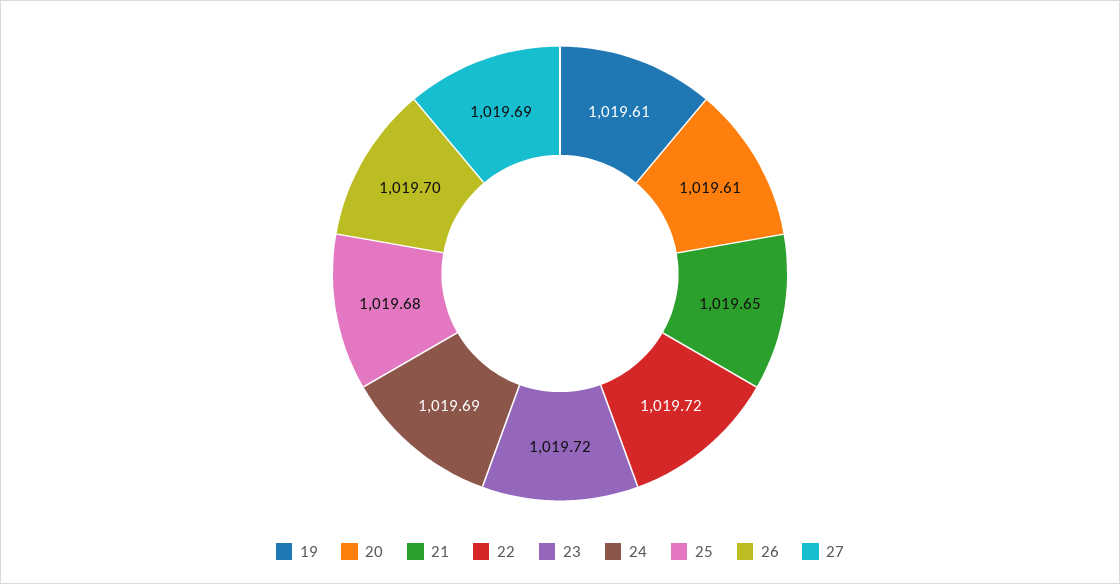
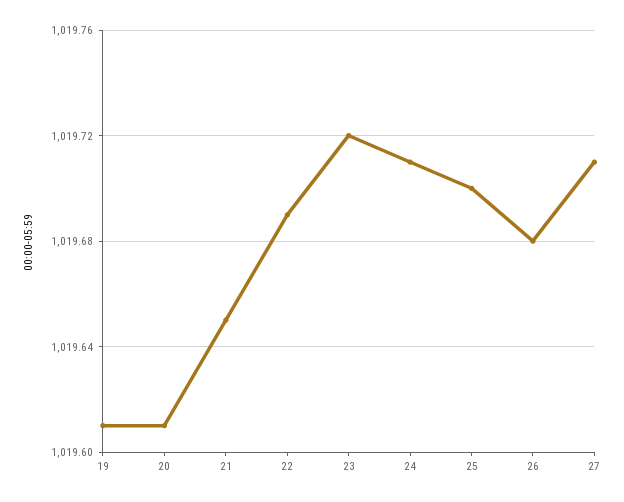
22: 1019.72 -> 1019.69
24: 1019.69 -> 1019.71
25: 1019.68 -> 1019.7
26: 1019.7 -> 1019.68
27: 1019.69 -> 1019.71

